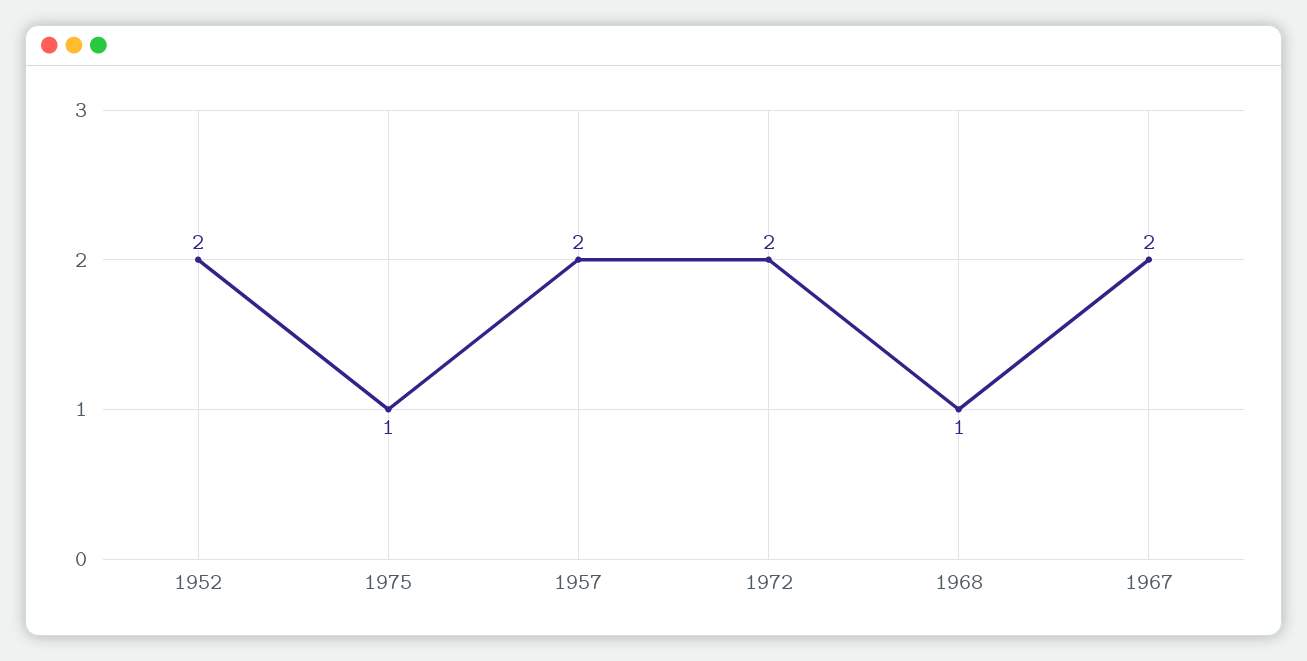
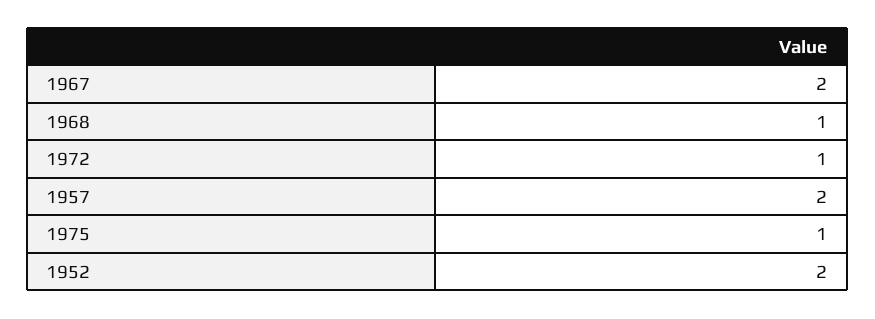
1972: 2 -> 1

